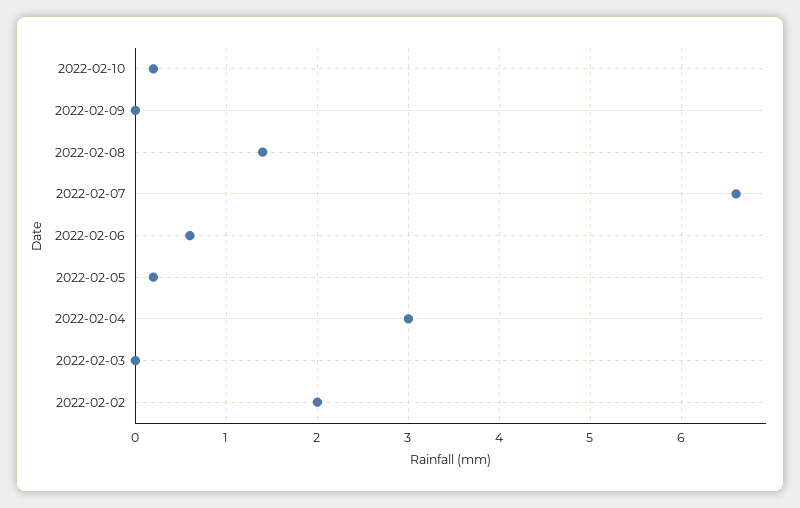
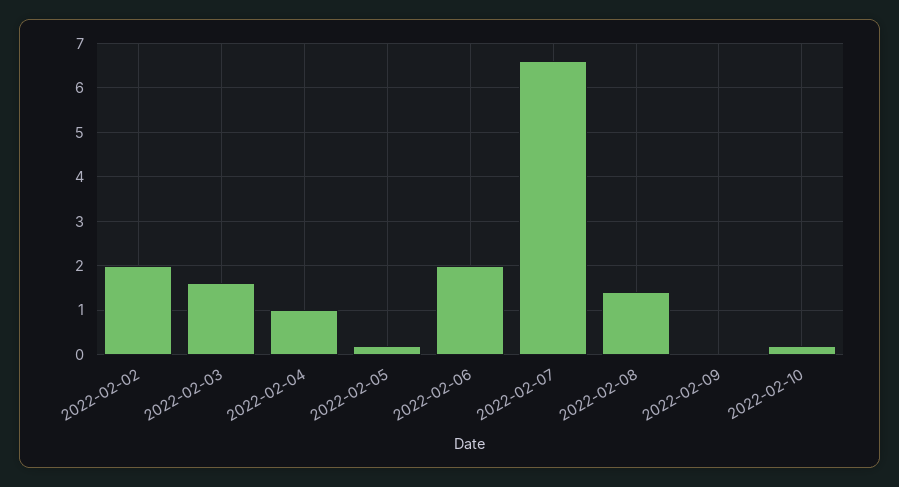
2022-02-06: 0.6 -> 2
2022-02-04: 3 -> 1
2022-02-03: 0 -> 1.5

